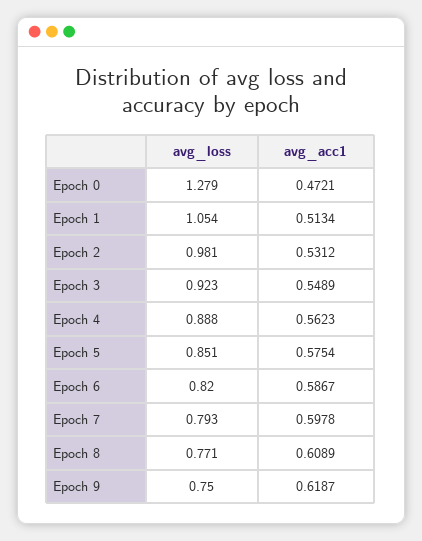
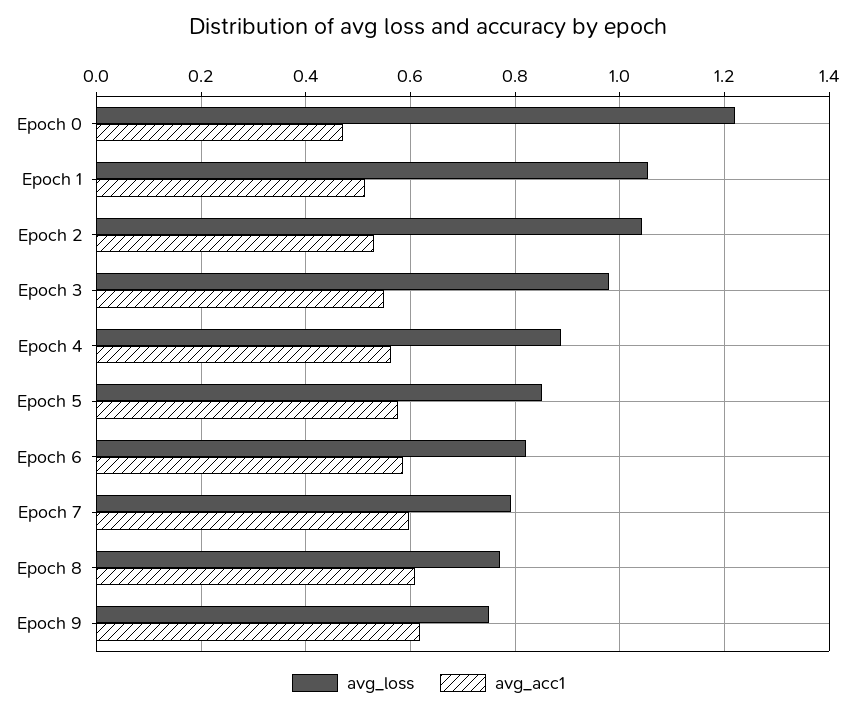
avg_loss, Epoch 0: 1.279 -> 1.22
avg_loss, Epoch 2: 0.981 -> 1.04
avg_loss, Epoch 3: 0.923 -> 0.98

